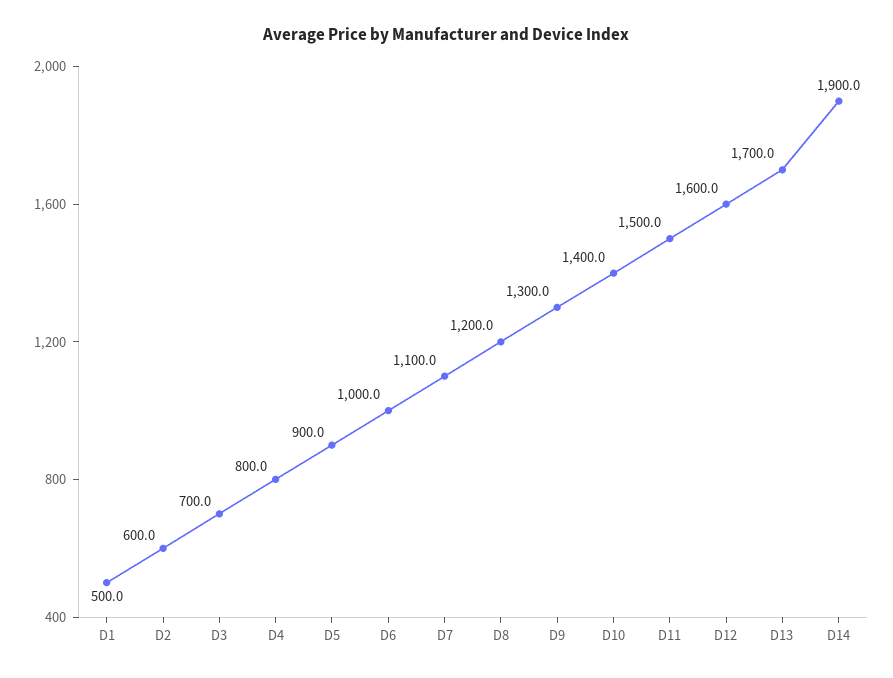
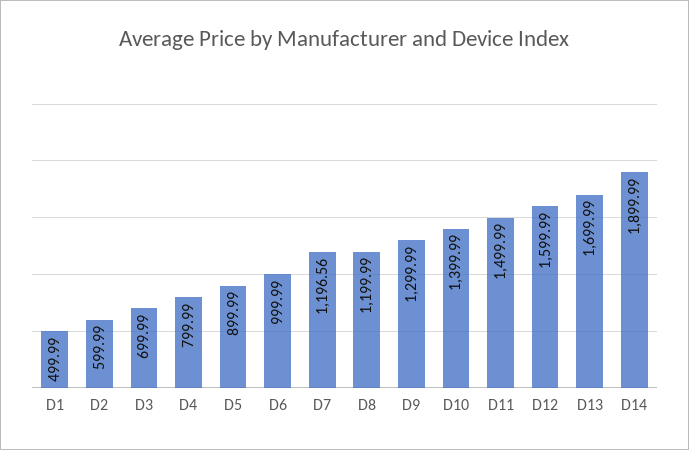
D7: 1100 -> 1196.56

